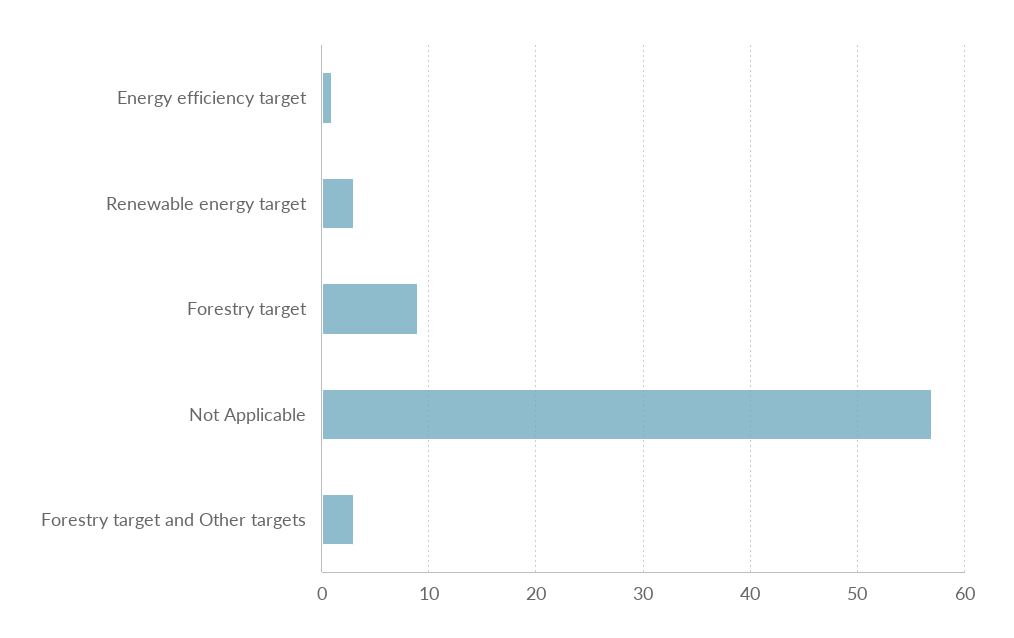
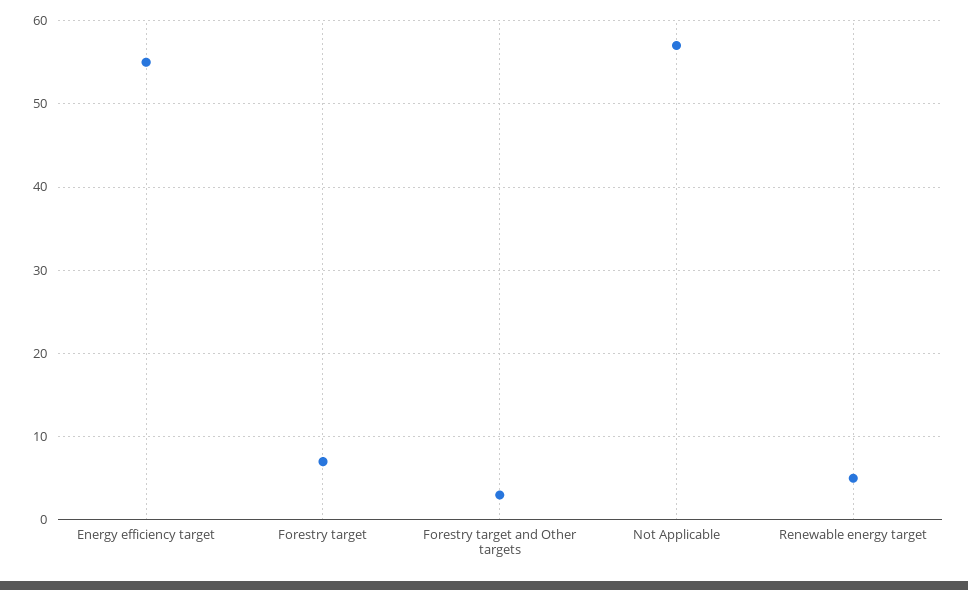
Energy efficiency target: 1 -> 55
Renewable energy target: 3 -> 5
Forestry target: 9 -> 7

